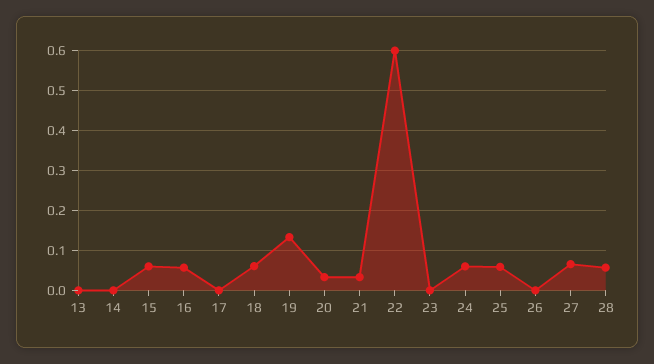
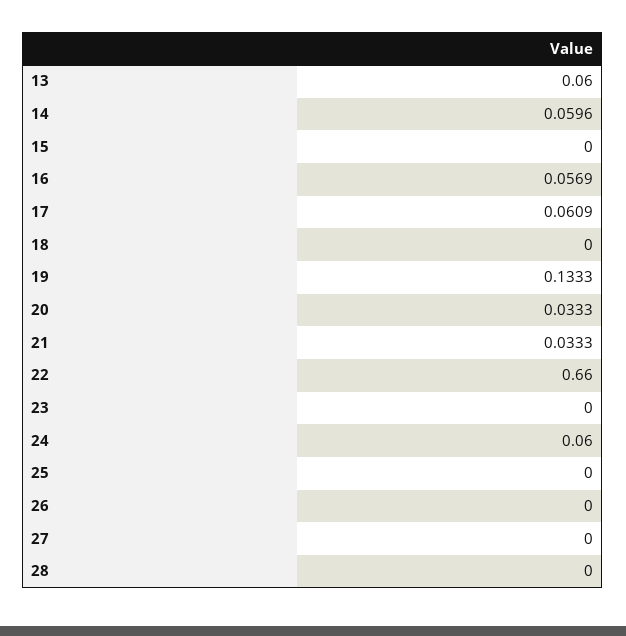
13: 0 -> 0.06
14: 0 -> 0.0596
15: 0.06 -> 0
17: 0 -> 0.0609
18: 0.06 -> 0
22: 0.6 -> 0.66
25: 0.06 -> 0
27: 0.06 -> 0
28: 0.06 -> 0

